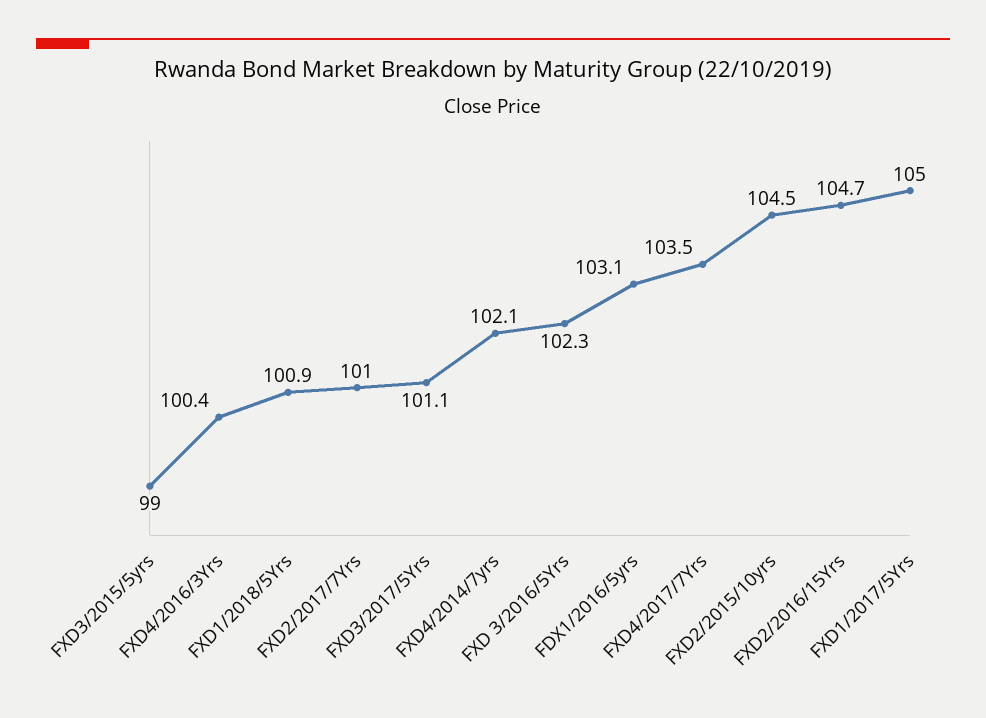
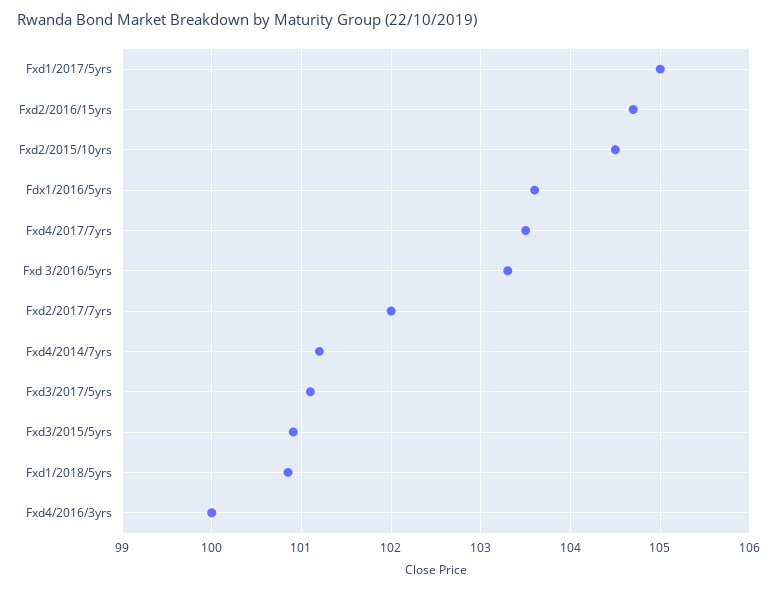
FXD3/2015/5yrs: 99 -> 100.9
FXD4/2016/3Yrs: 100.4 -> 100
FXD2/2017/7Yrs: 101 -> 102
FXD4/2014/7yrs: 102.1 -> 101.2
FXD 3/2016/5Yrs: 102.3 -> 103.3
FDX1/2016/5yrs: 103.1 -> 103.6

